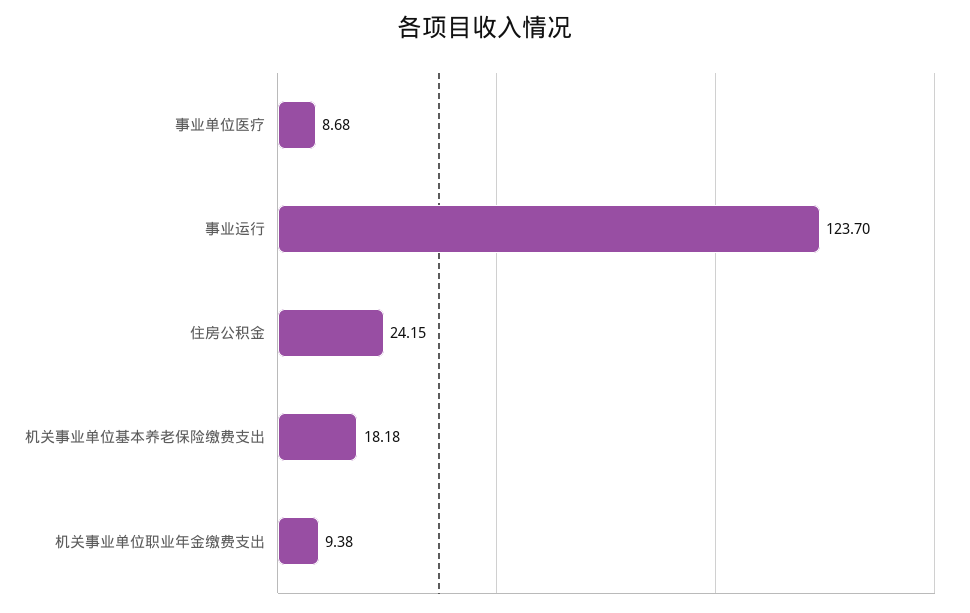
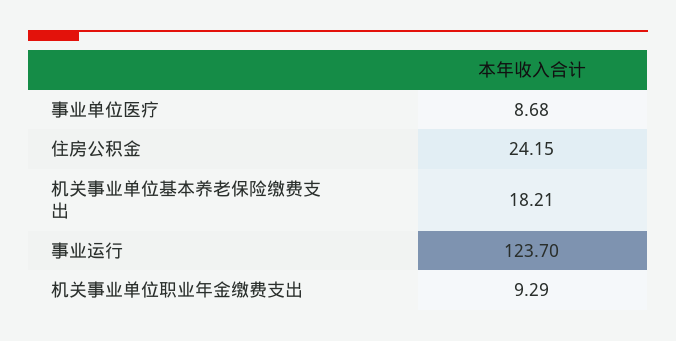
机关事业单位基本养老保险缴费支出: 18.18 -> 18.21
机关事业单位职业年金缴费支出: 9.38 -> 9.29

